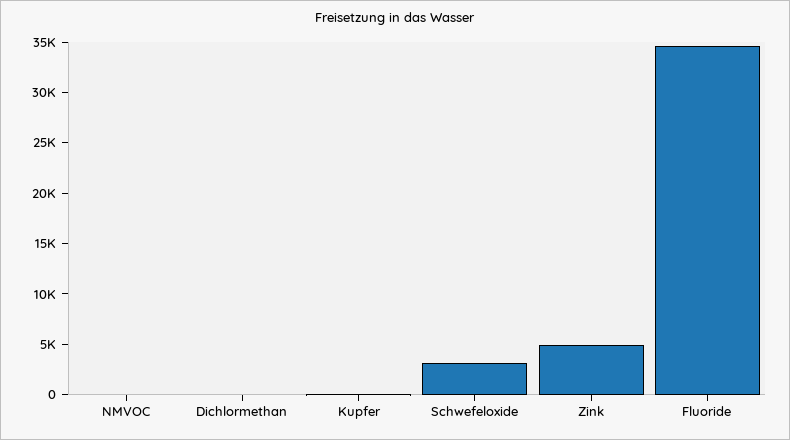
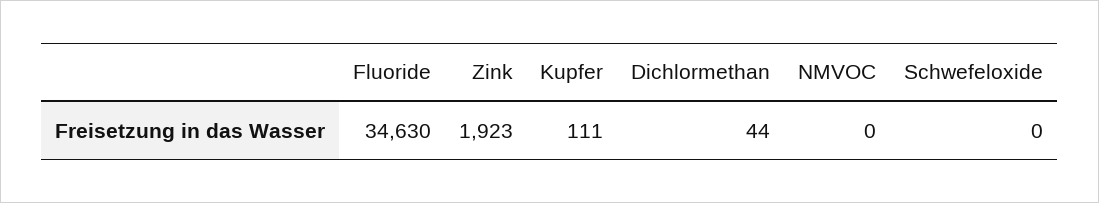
Schwefeloxide: 3000 -> 0
Zink: 5000 -> 1923

